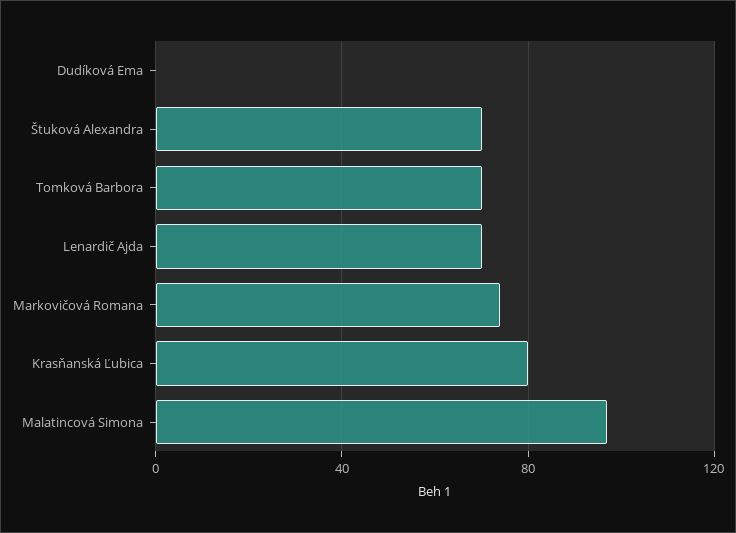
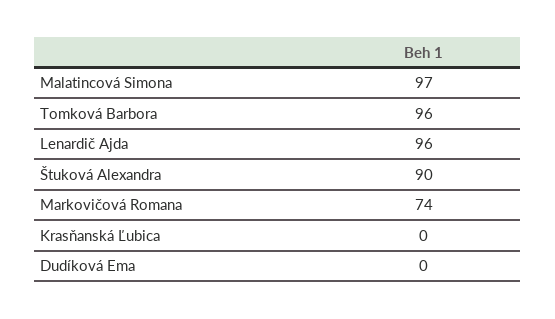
Štuková Alexandra: 70 -> 90
Tomková Barbora: 70 -> 96
Lenardič Ajda: 70 -> 96
Krasňanská Ľubica: 80 -> 0

